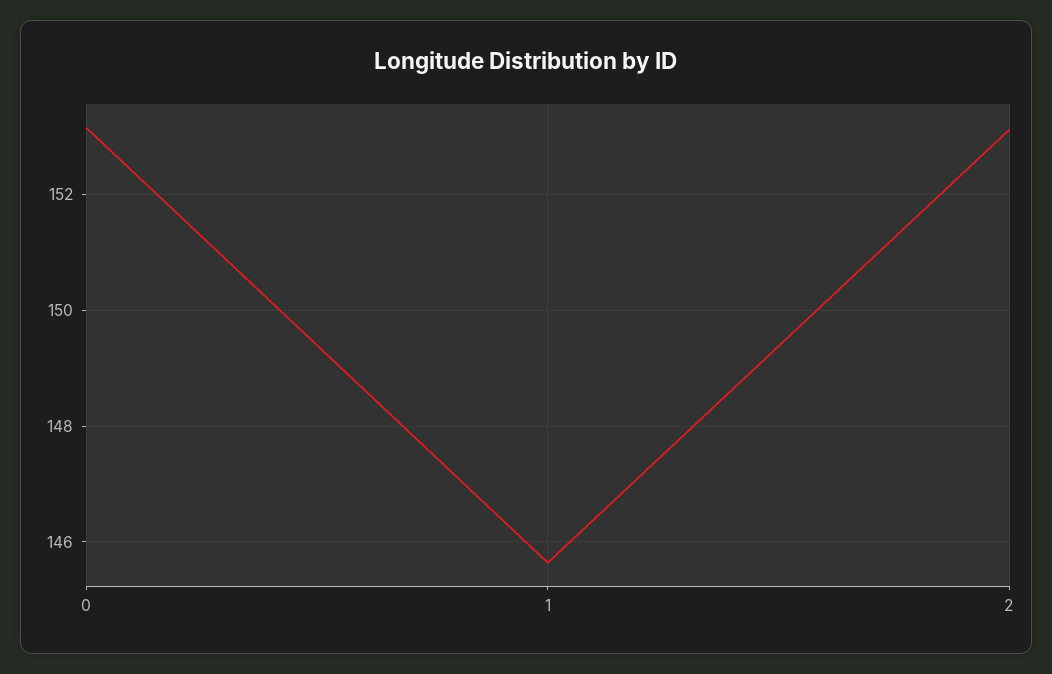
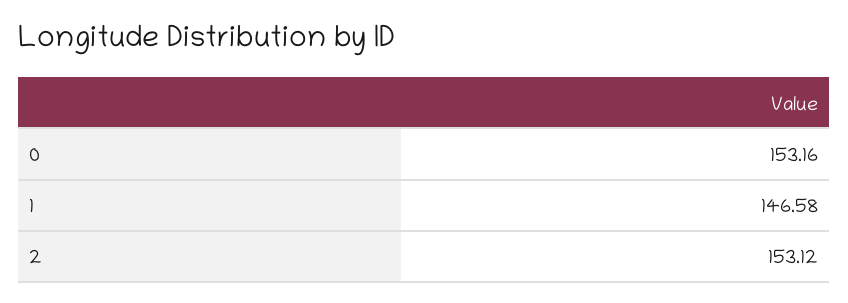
1: 145.6 -> 146.58

